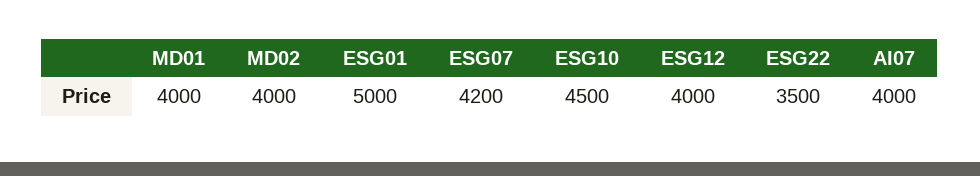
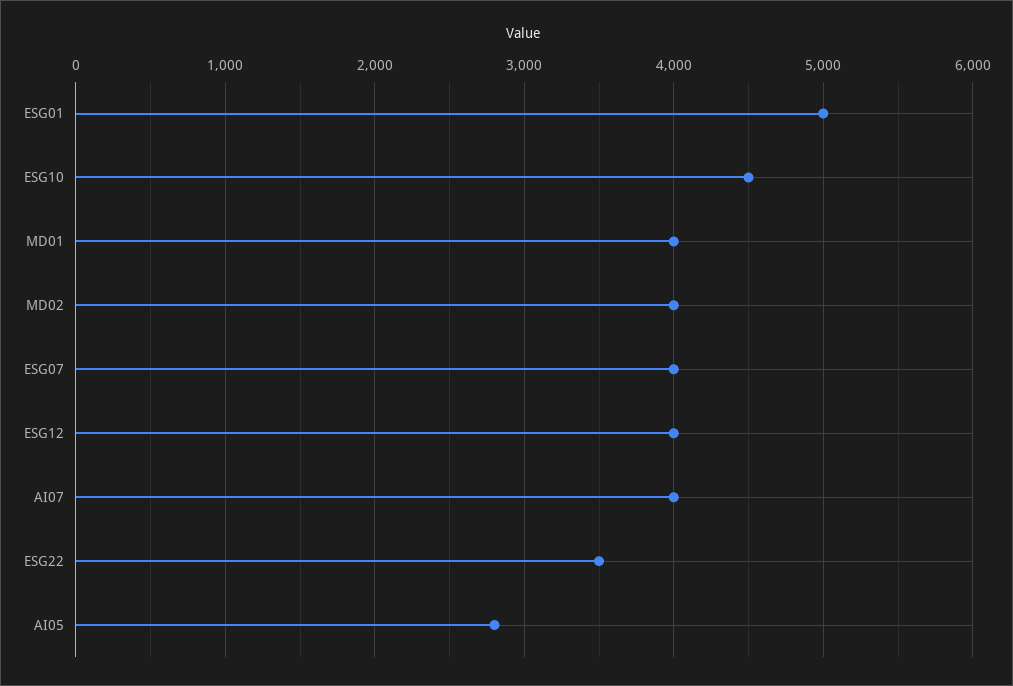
ESG07: 4200 -> 4000
AI05: none -> 2800

